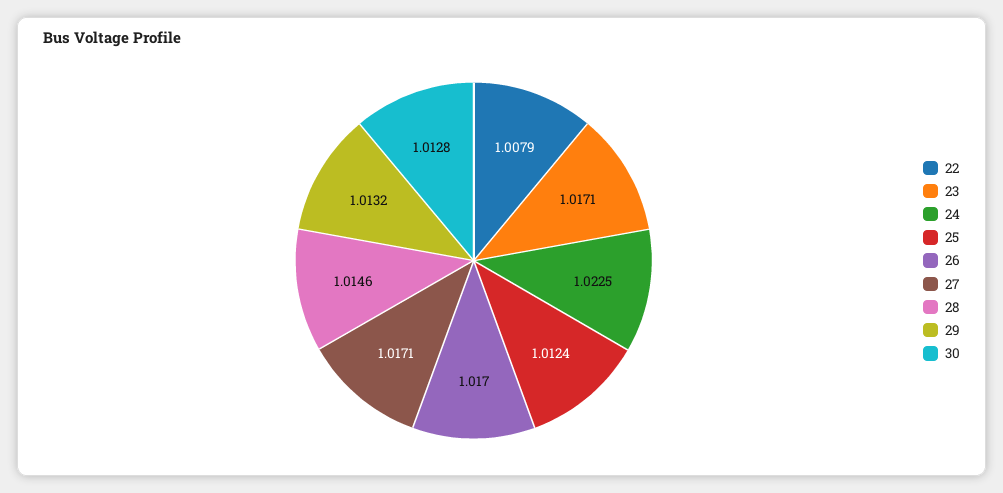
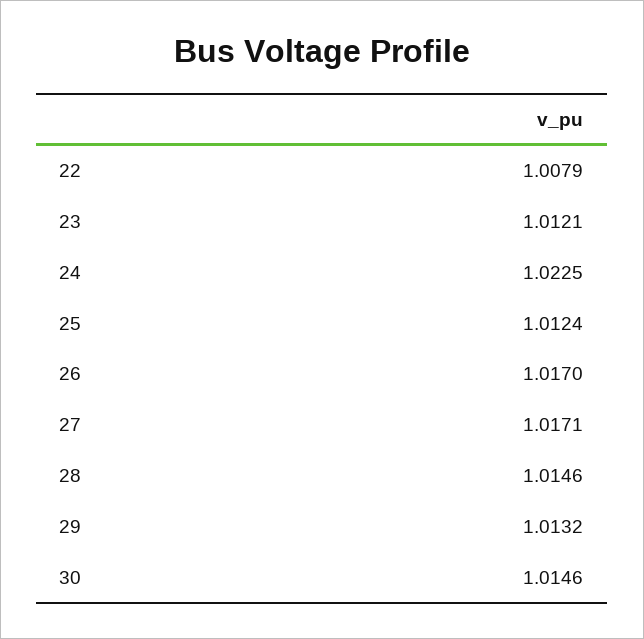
23: 1.0171 -> 1.0121
30: 1.0128 -> 1.0146

